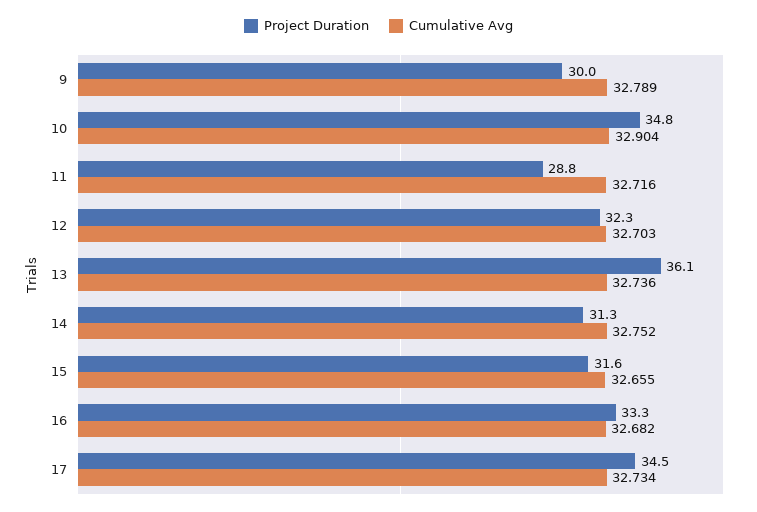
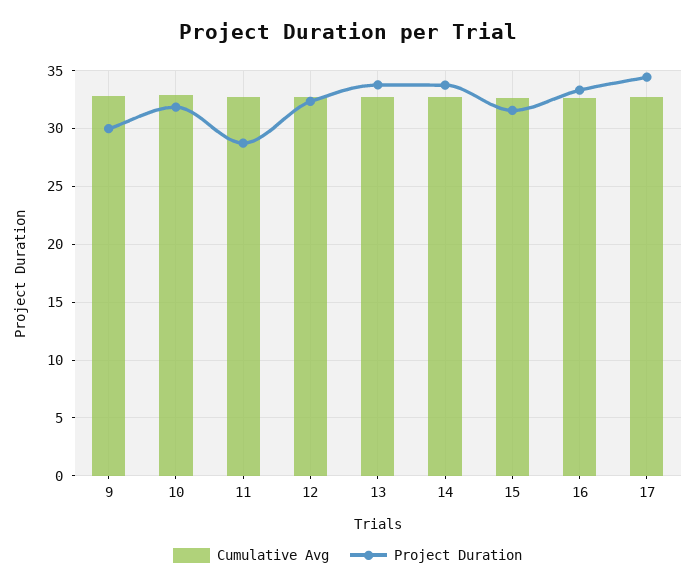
Project Duration, 10: 34.8 -> 32
Project Duration, 13: 36.1 -> 34
Project Duration, 14: 31.3 -> 34

